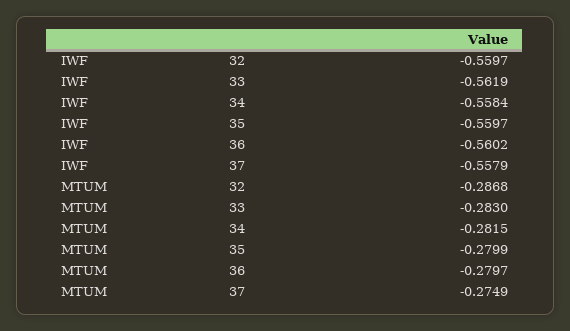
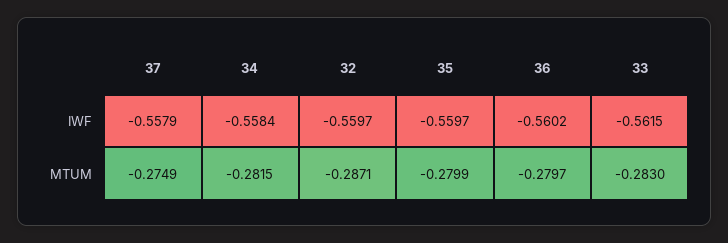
IWF, 33: -0.5619 -> -0.5615
MTUM, 32: -0.2868 -> -0.2871

